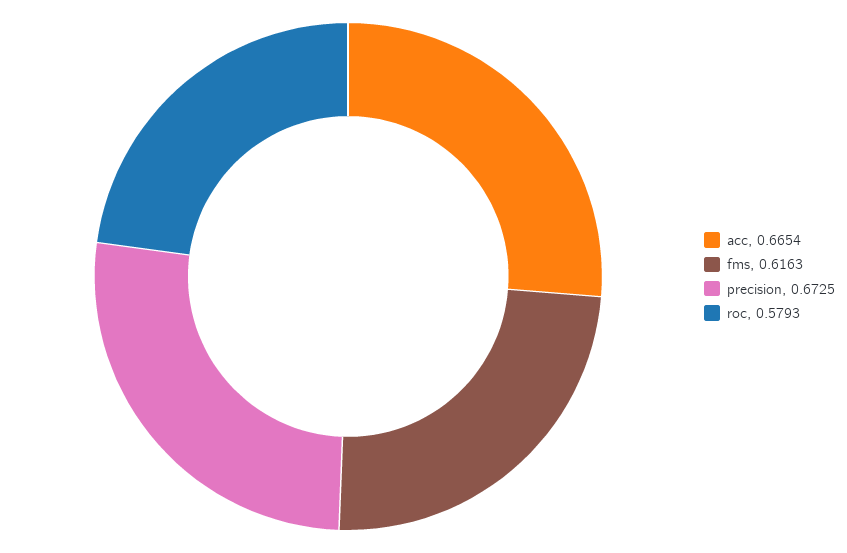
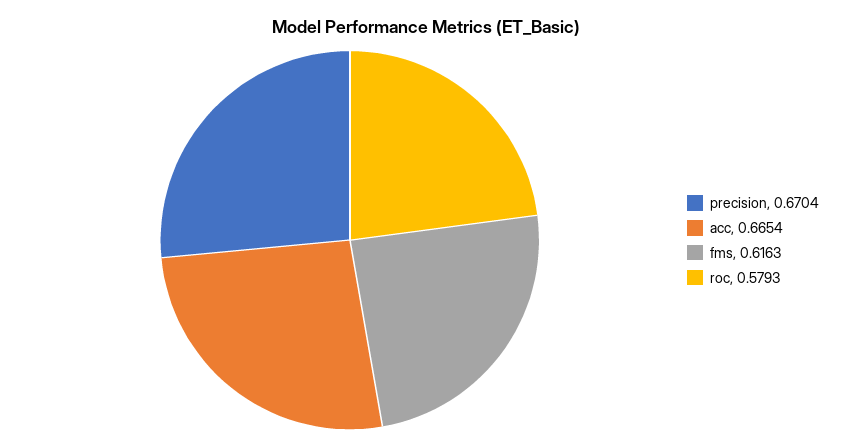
precision: 0.6725 -> 0.6704

